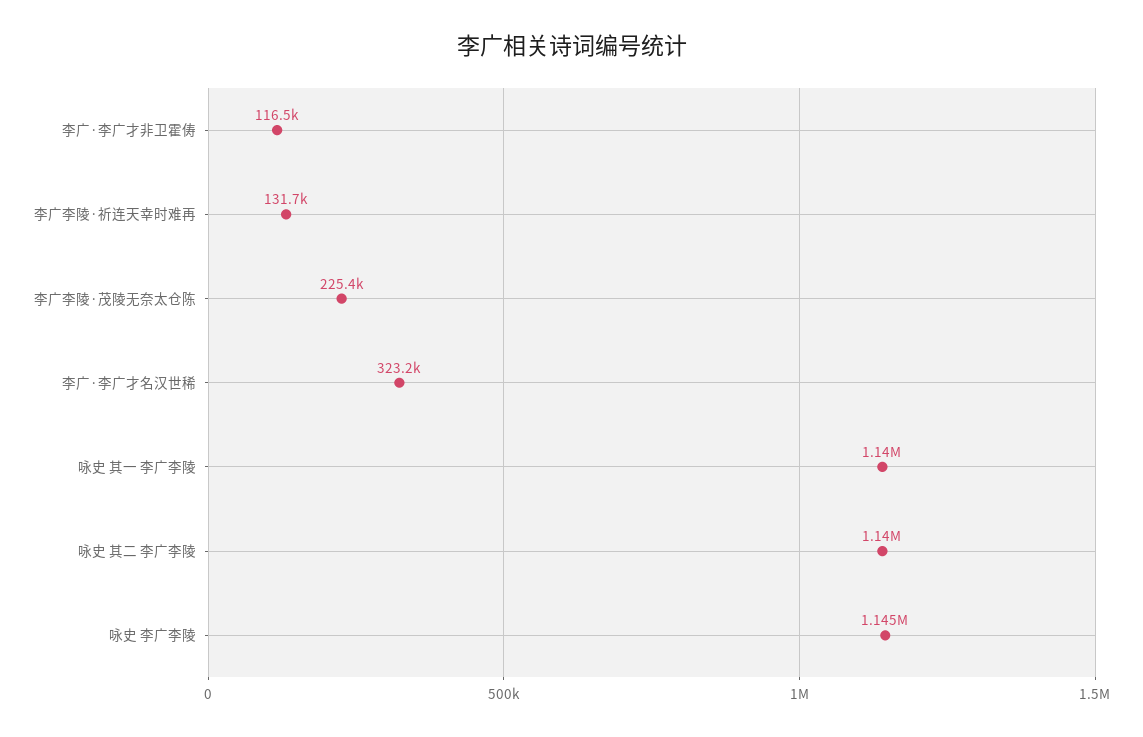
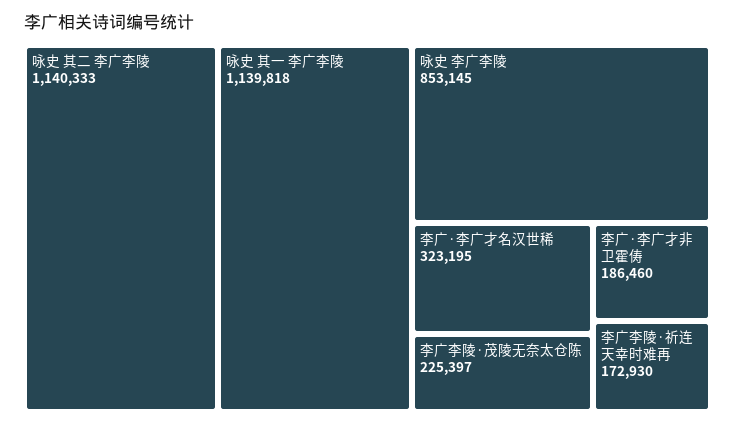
李广·李广才非卫霍俦: 116500 -> 186460
李广李陵·祈连天幸时难再: 131700 -> 172930
咏史 李广李陵: 1145000 -> 853145

